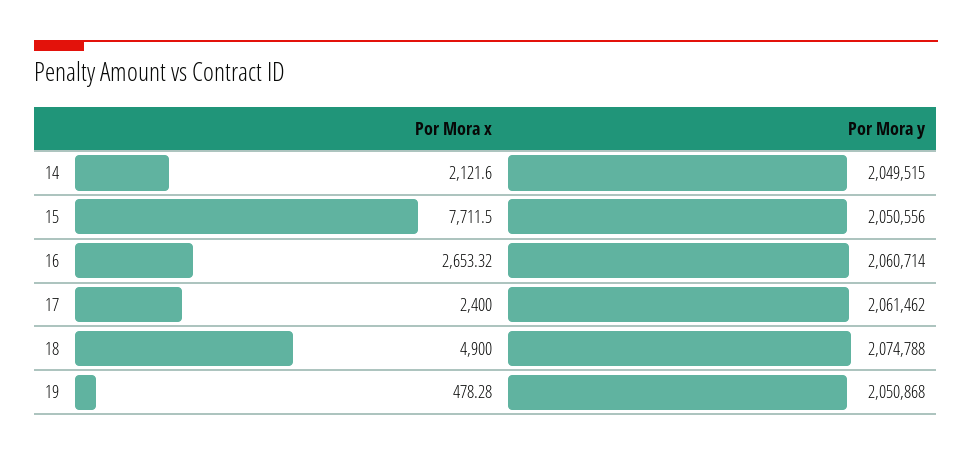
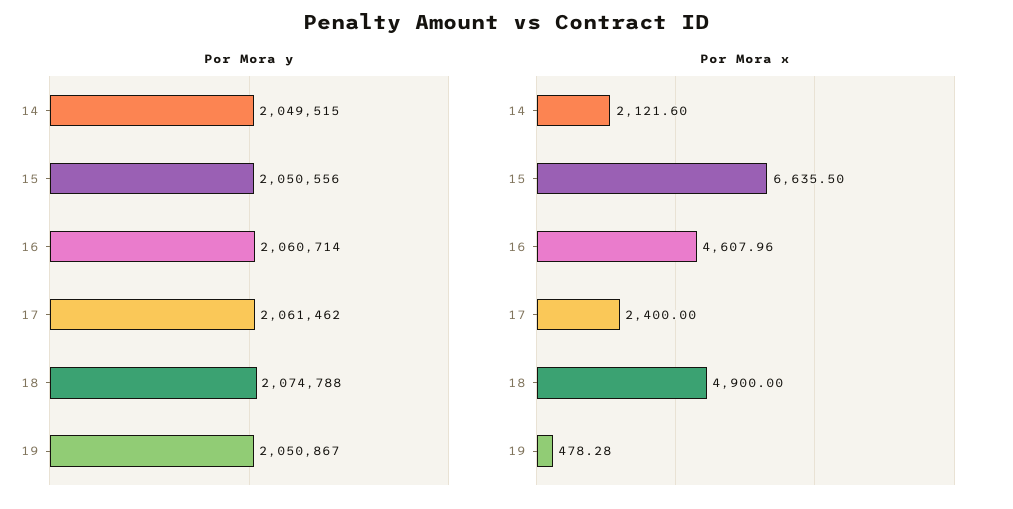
Por Mora x, 15: 7711.5 -> 6635.5
Por Mora x, 16: 2653.32 -> 4607.96
Por Mora y, 19: 2050868 -> 2050867

